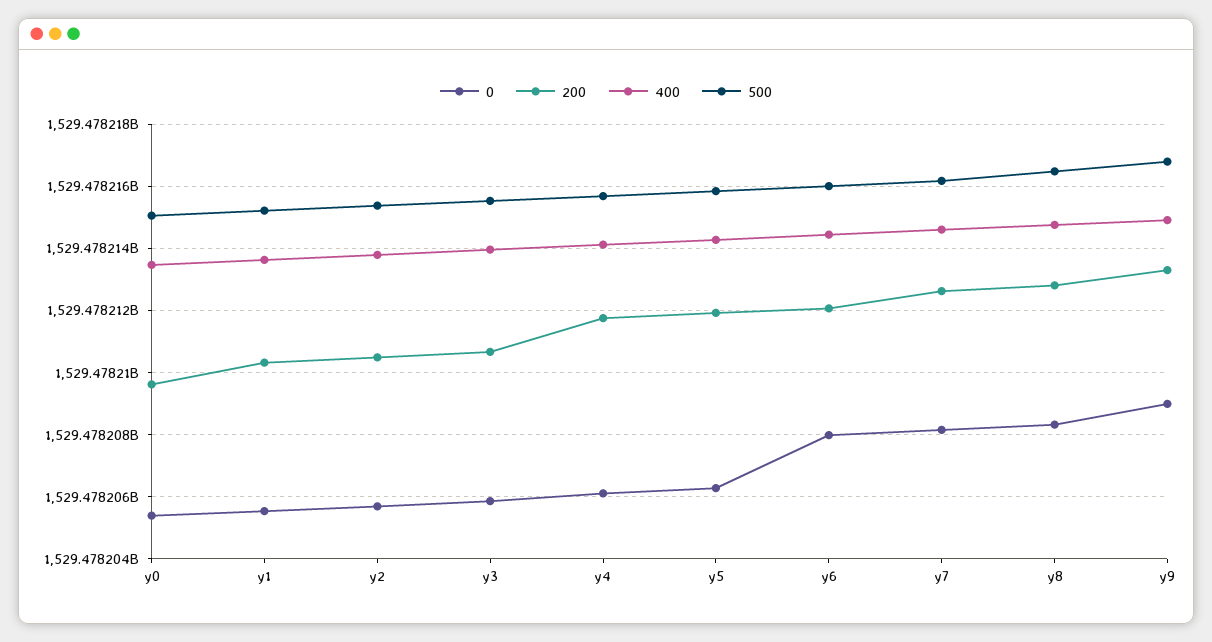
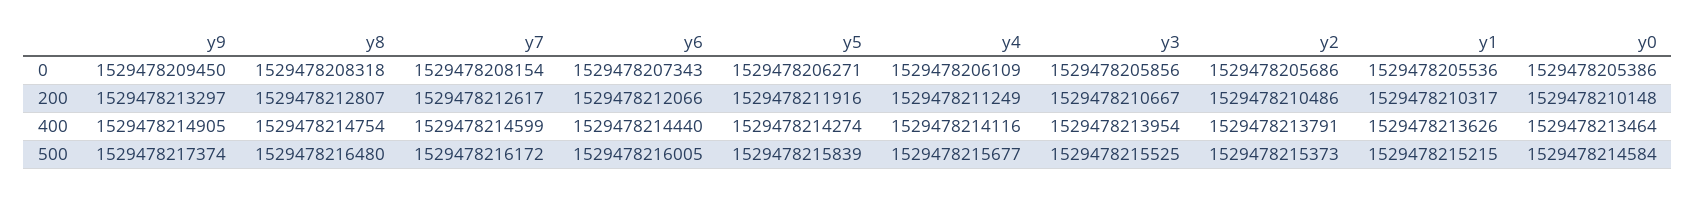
200, y0: 1529478209600 -> 1529478210148
500, y0: 1529478215000 -> 1529478214584
200, y4: 1529478211800 -> 1529478211249
0, y6: 1529478208000 -> 1529478207343
0, y9: 1529478209000 -> 1529478209450
500, y9: 1529478216800 -> 1529478217374

